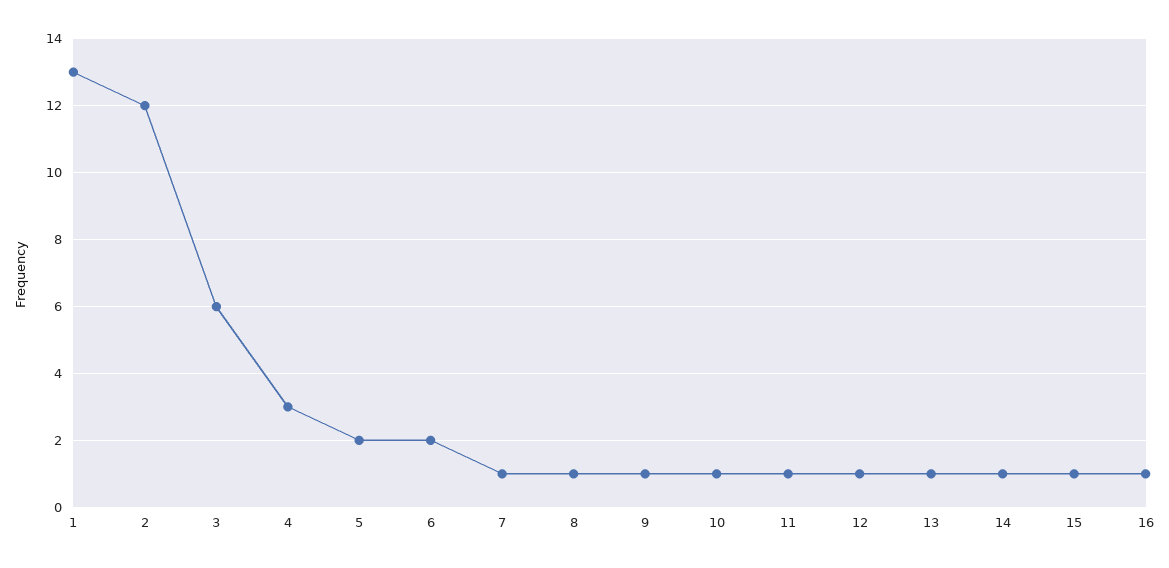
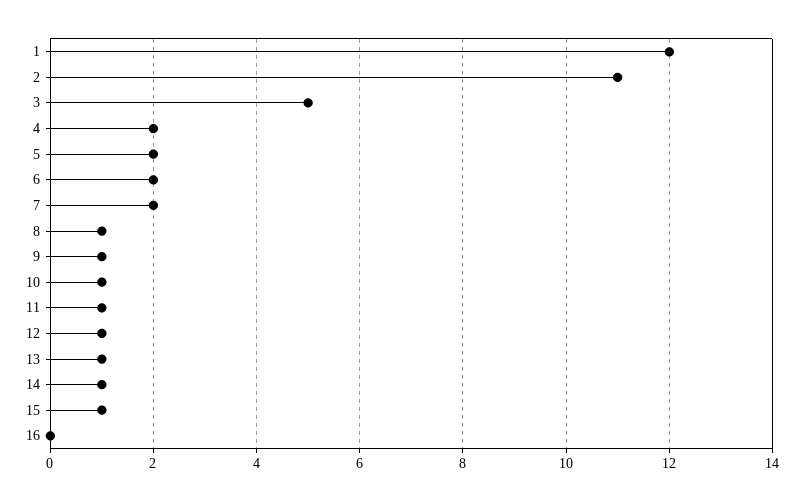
1: 13 -> 12
2: 12 -> 11
3: 6 -> 5
4: 3 -> 2
7: 1 -> 2
16: 1 -> 0

